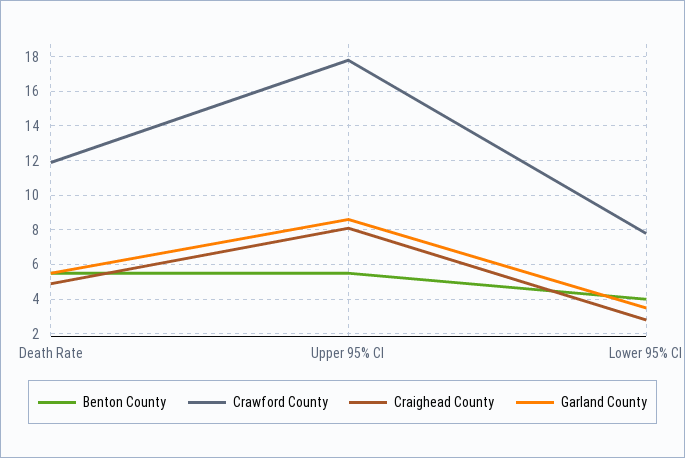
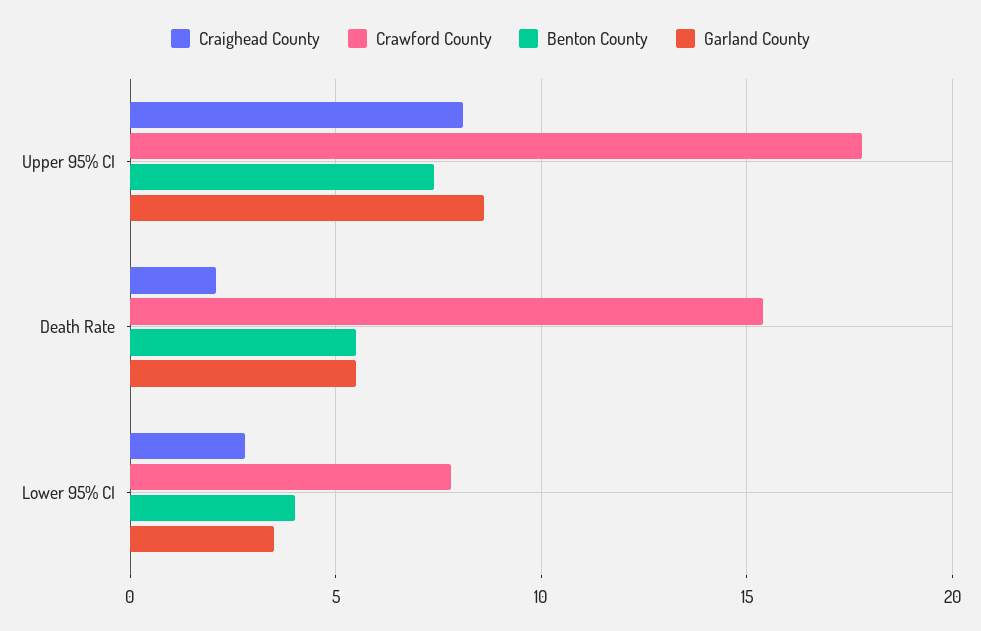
Crawford County, Death Rate: 12 -> 15.5
Craighead County, Death Rate: 5 -> 2
Benton County, Upper 95% CI: 5.5 -> 7.5

